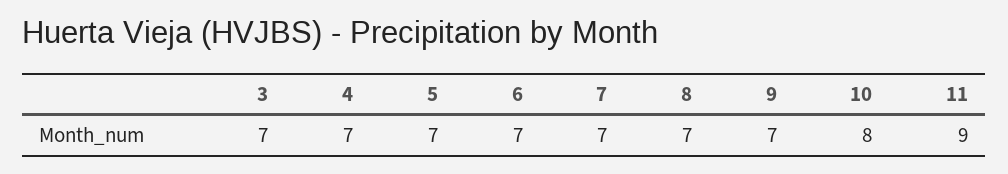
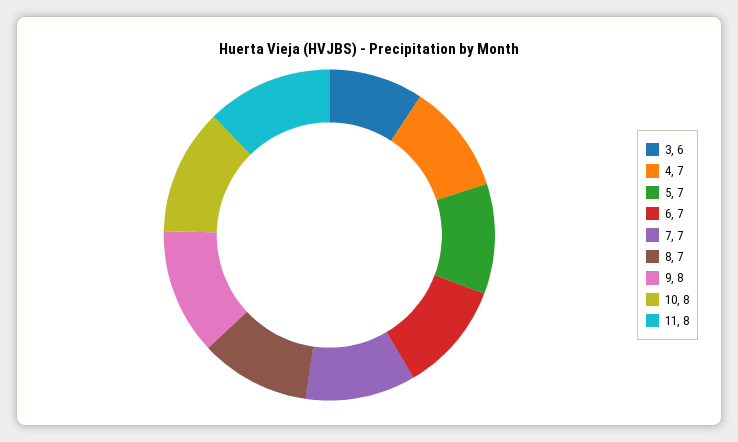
3: 7 -> 6
9: 7 -> 8
11: 9 -> 8

